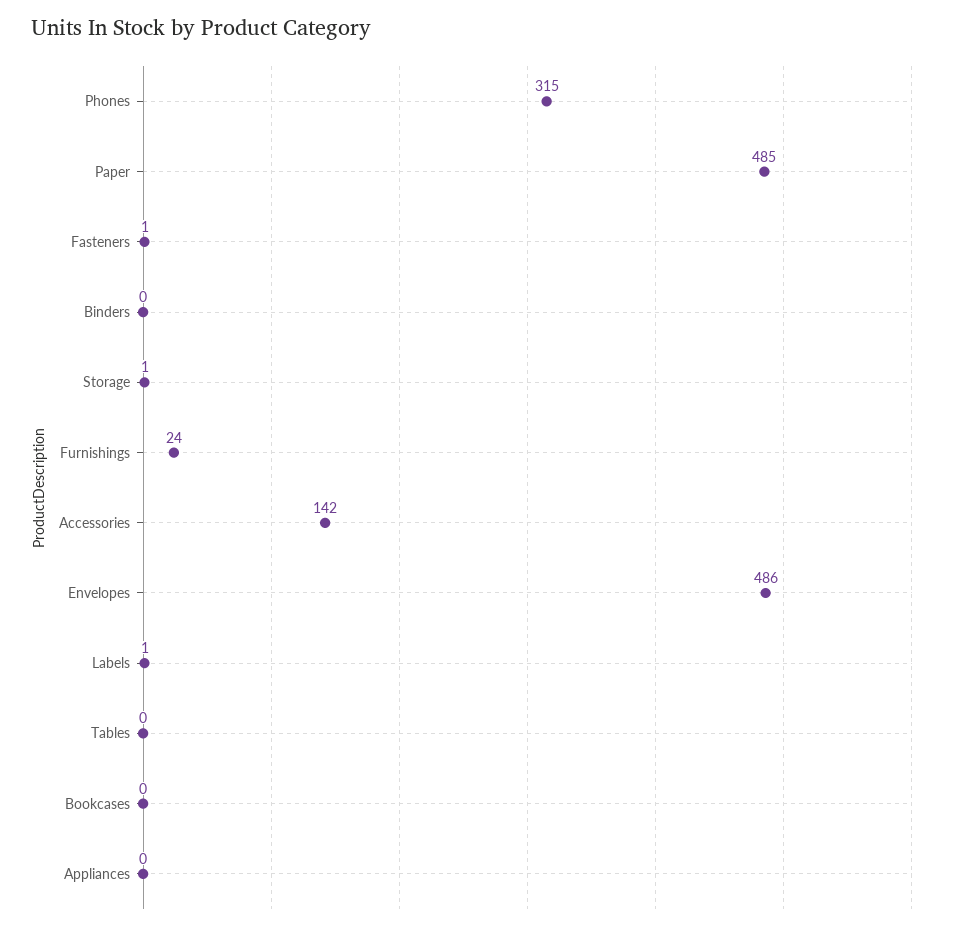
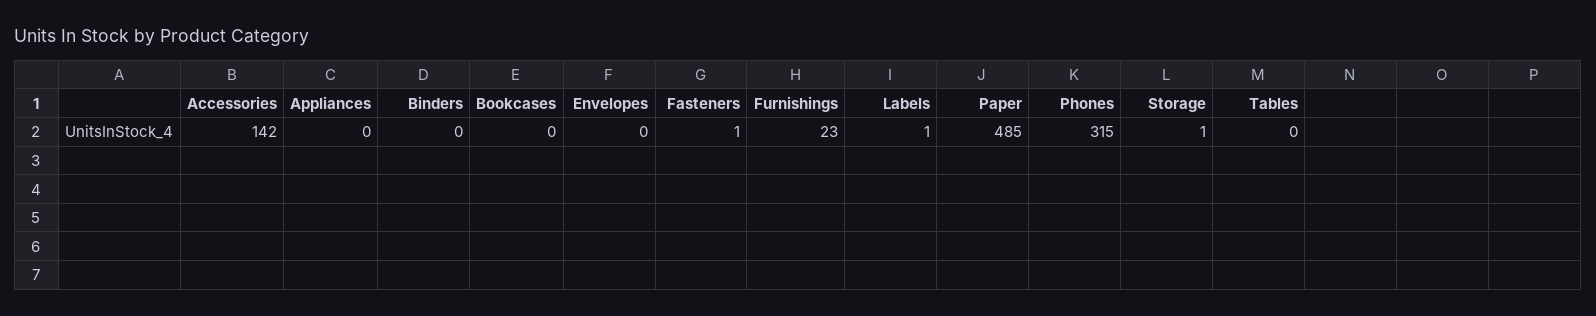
Furnishings: 24 -> 23
Envelopes: 486 -> 0

